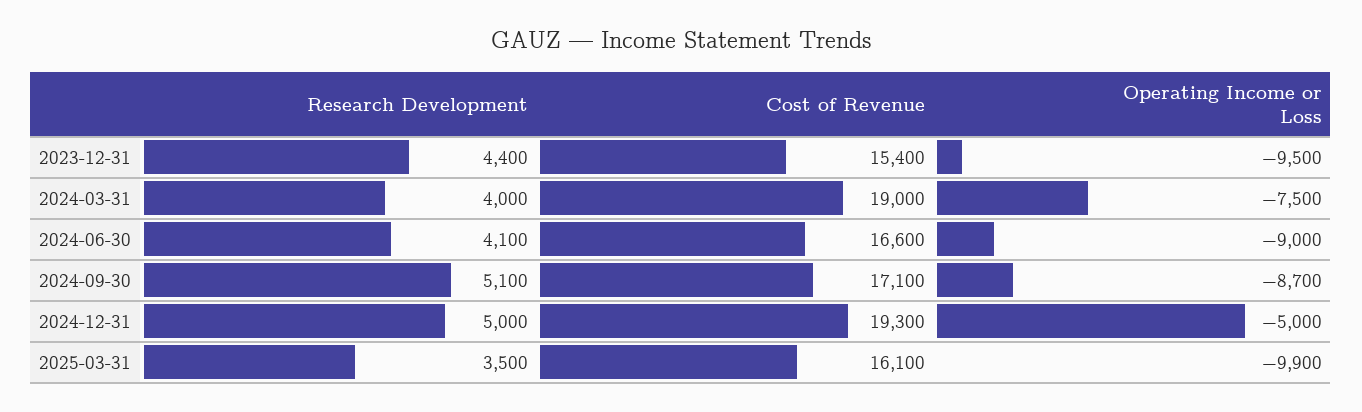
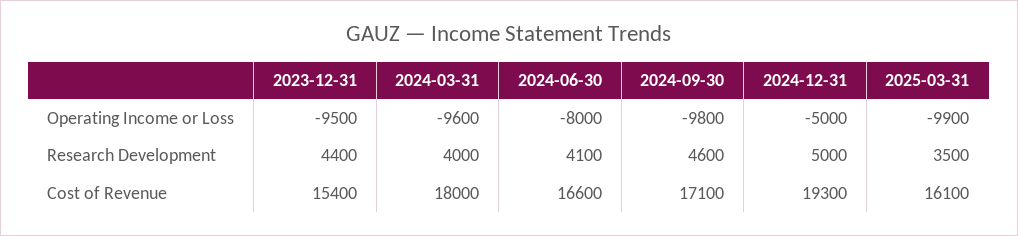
Cost of Revenue, 2024-03-31: 19000 -> 18000
Operating Income or Loss, 2024-03-31: -7500 -> -9600
Operating Income or Loss, 2024-06-30: -9000 -> -8000
Research Development, 2024-09-30: 5100 -> 4600
Operating Income or Loss, 2024-09-30: -8700 -> -9800

